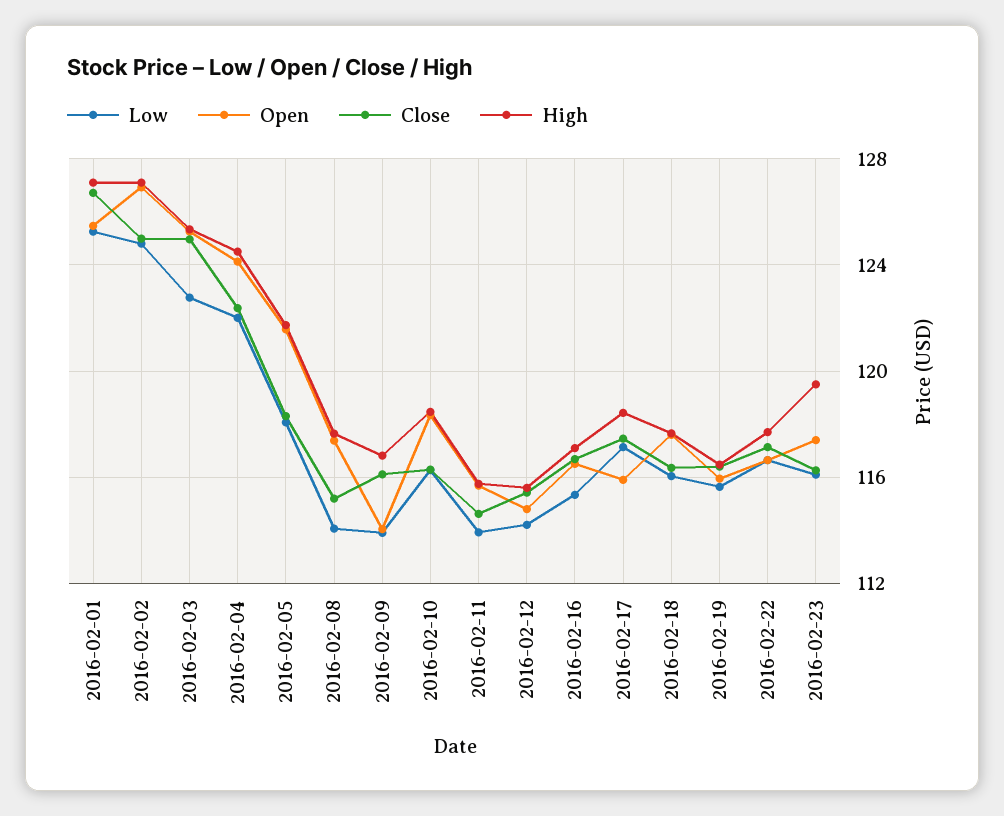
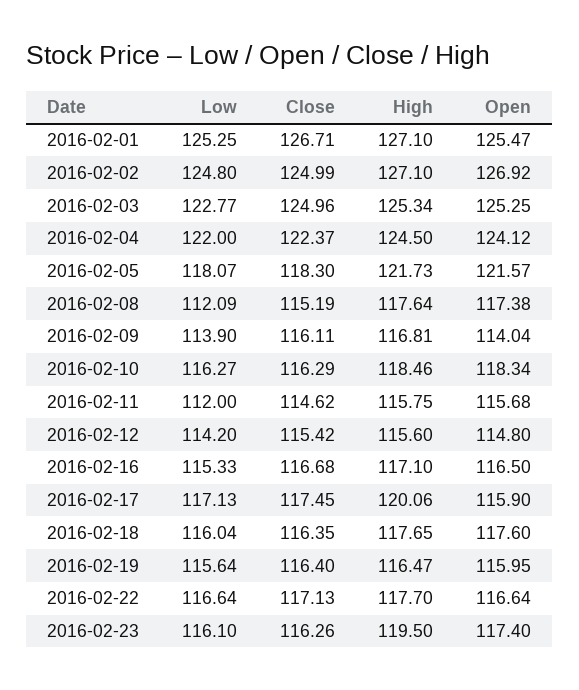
Low, 2016-02-08: 114 -> 112.09
Low, 2016-02-11: 114 -> 112
High, 2016-02-17: 118.5 -> 120.06

